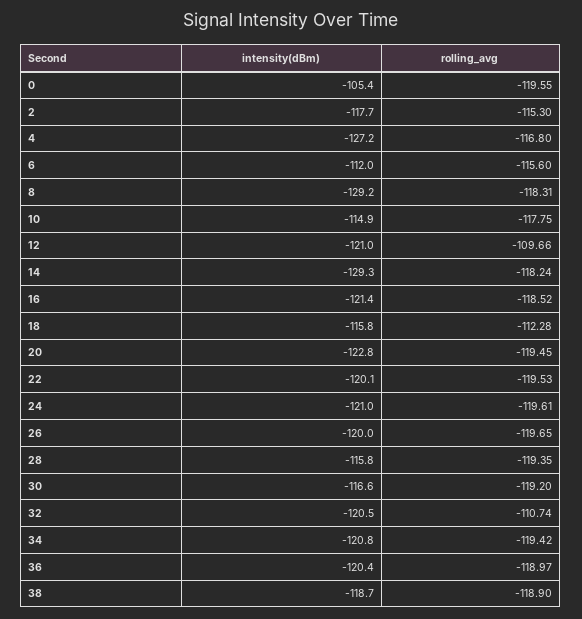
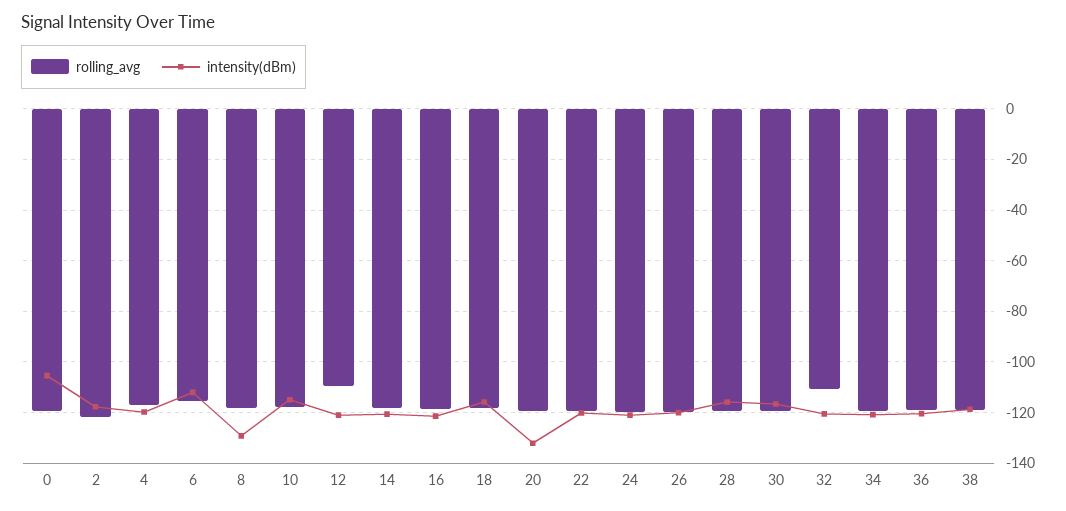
rolling_avg, 2: -115.3 -> -122.5
intensity(dBm), 4: -127.2 -> -120
intensity(dBm), 14: -129.3 -> -120
rolling_avg, 18: -112.28 -> -117.5
intensity(dBm), 20: -122.8 -> -132.5

